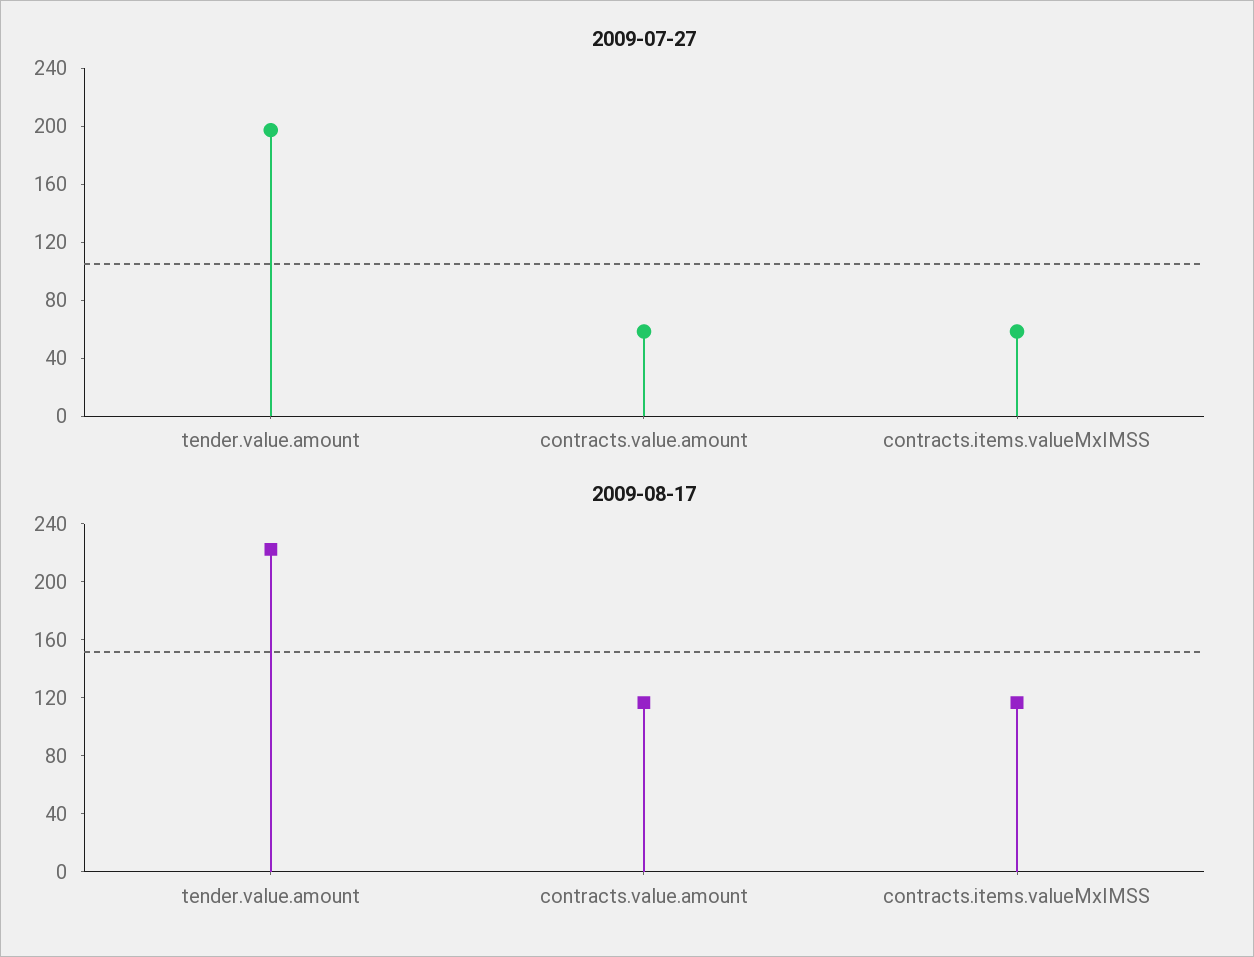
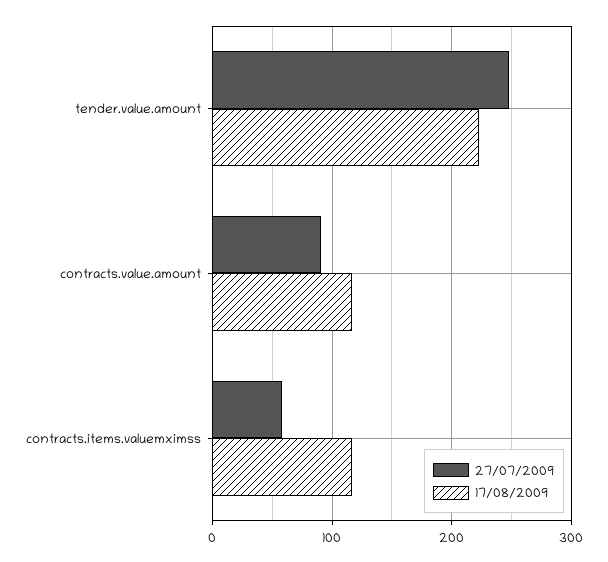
2009-07-27, tender.value.amount: 200 -> 250
2009-07-27, contracts.value.amount: 60 -> 90

